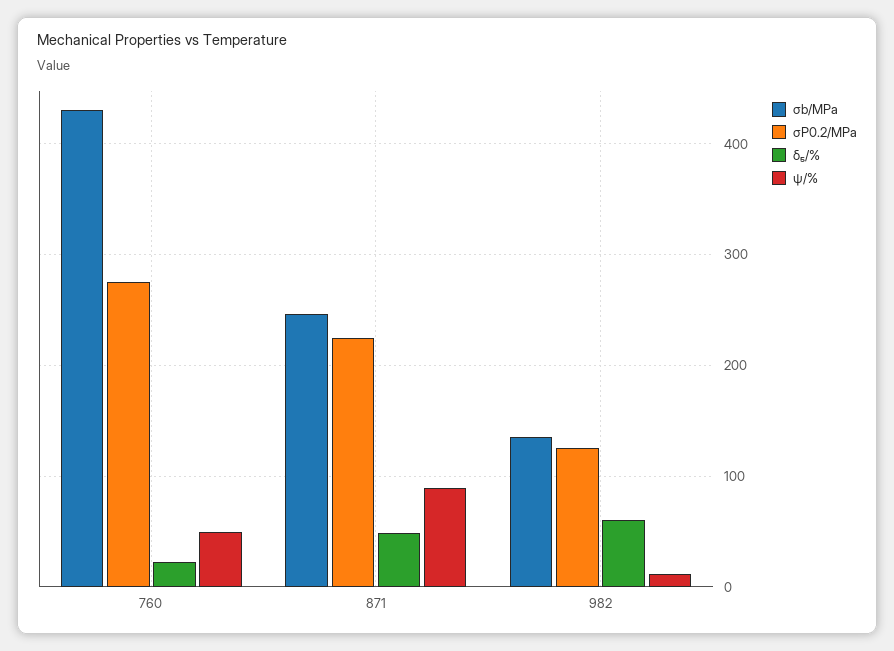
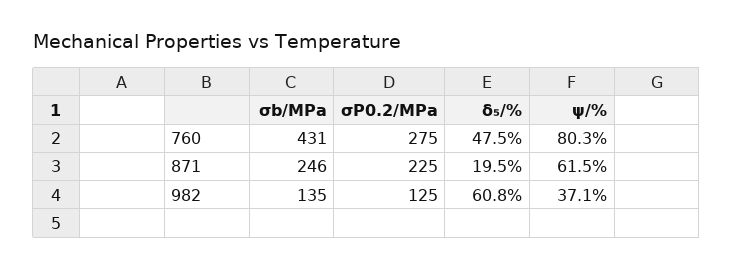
δ₅/%, 760: 20 -> 47.5
ψ/%, 760: 50 -> 80.3
δ₅/%, 871: 50 -> 19.5
ψ/%, 871: 90 -> 61.5
ψ/%, 982: 10 -> 37.1

